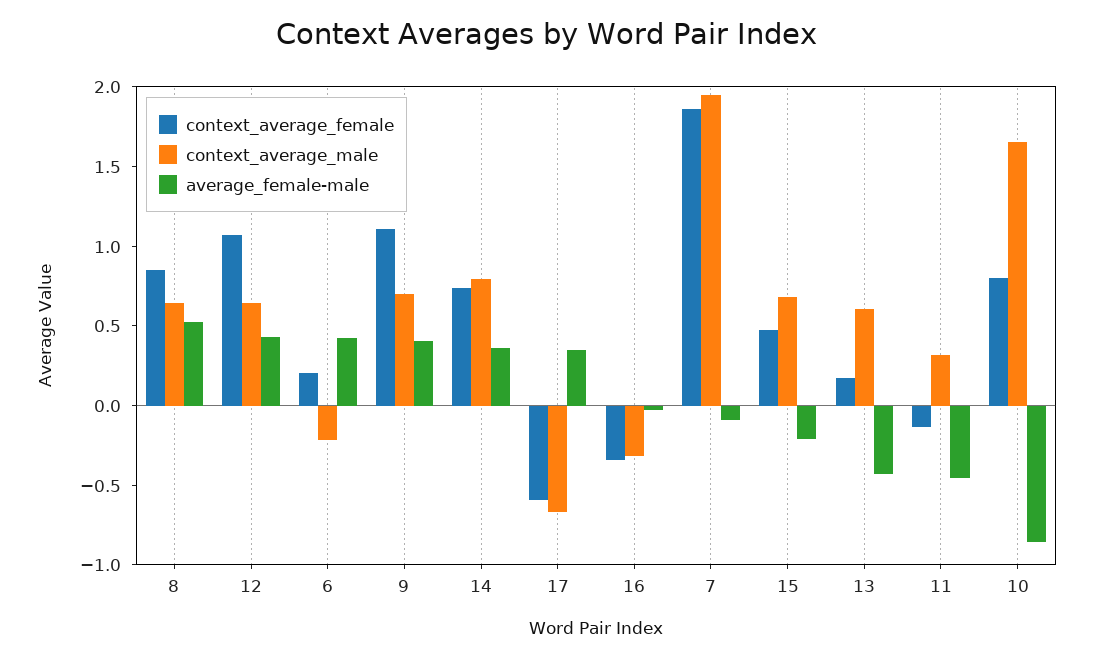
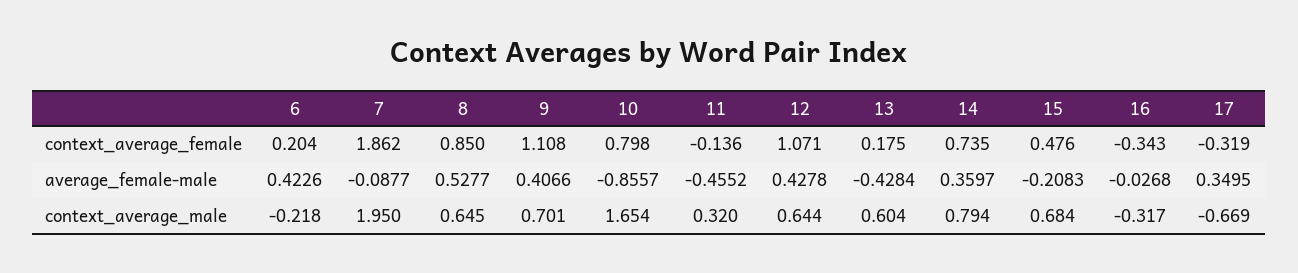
context_average_female, 17: -0.6 -> -0.319

